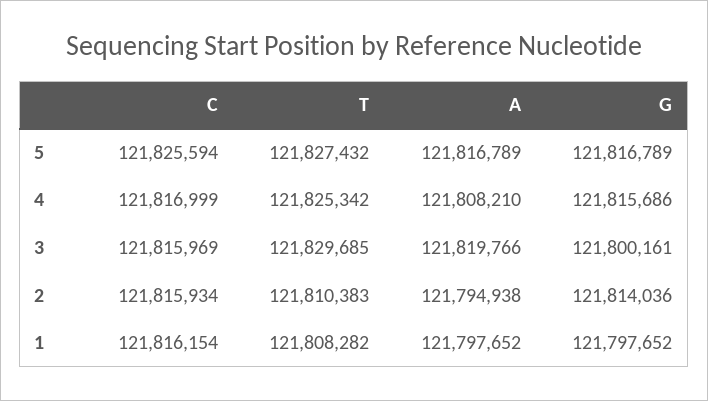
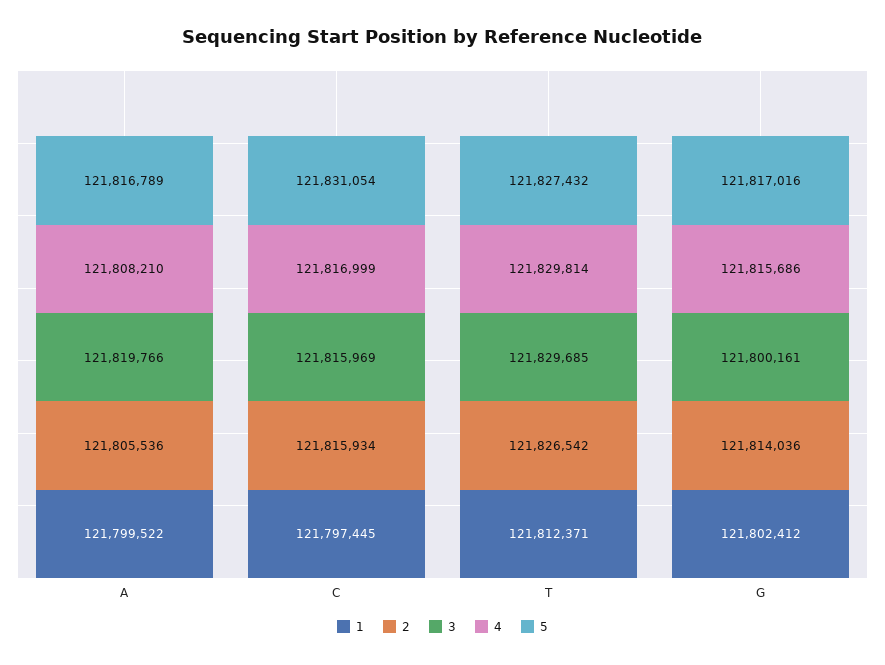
5, C: 121825594 -> 121831054
5, G: 121816789 -> 121817016
4, T: 121825342 -> 121829814
2, T: 121810383 -> 121826542
2, A: 121794938 -> 121805536
1, C: 121816154 -> 121797445
1, T: 121808282 -> 121812371
1, A: 121797652 -> 121799522
1, G: 121797652 -> 121802412

